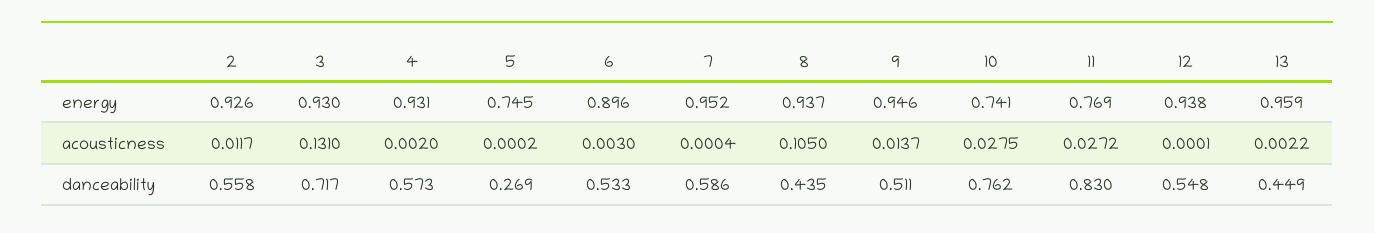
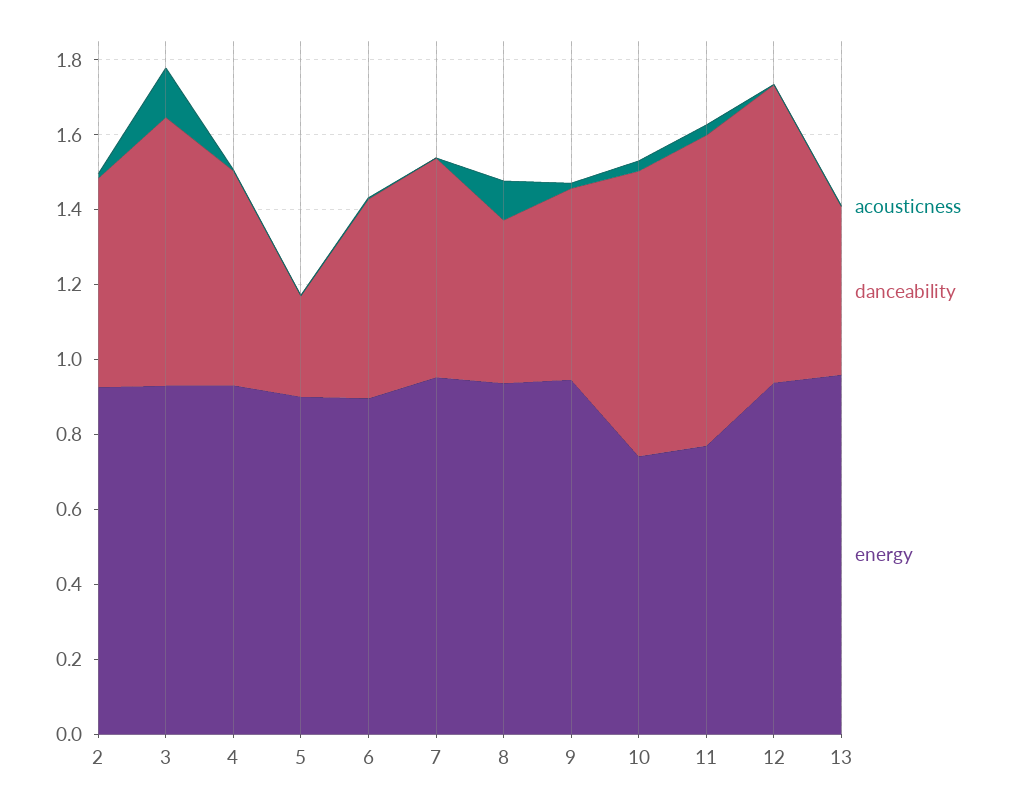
energy, 5: 0.745 -> 0.9
danceability, 12: 0.548 -> 0.8

